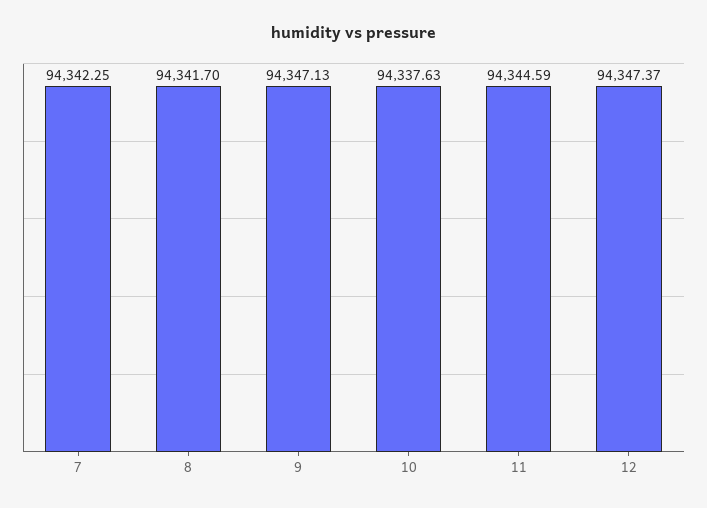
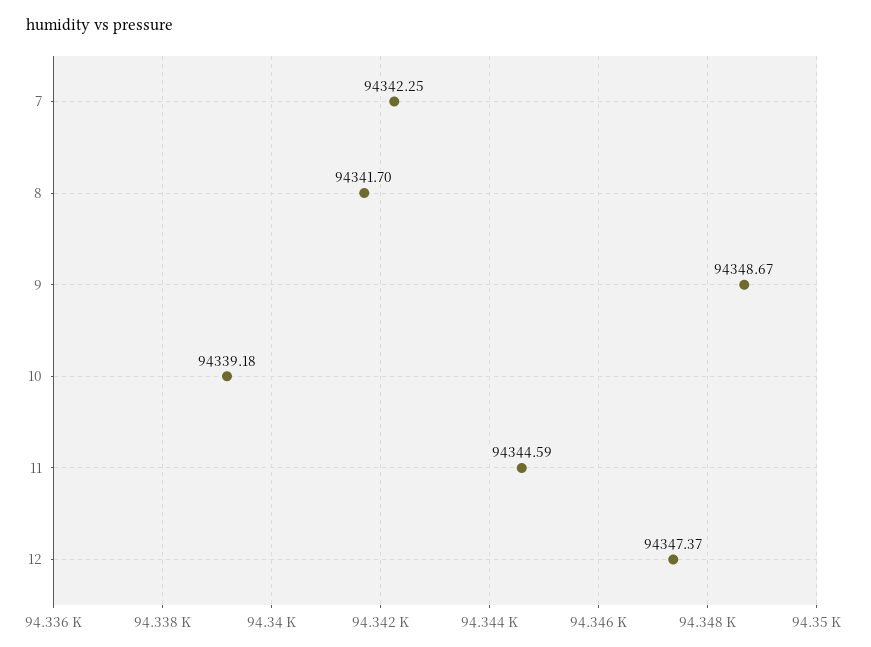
9: 94347.13 -> 94348.67
10: 94337.63 -> 94339.18

